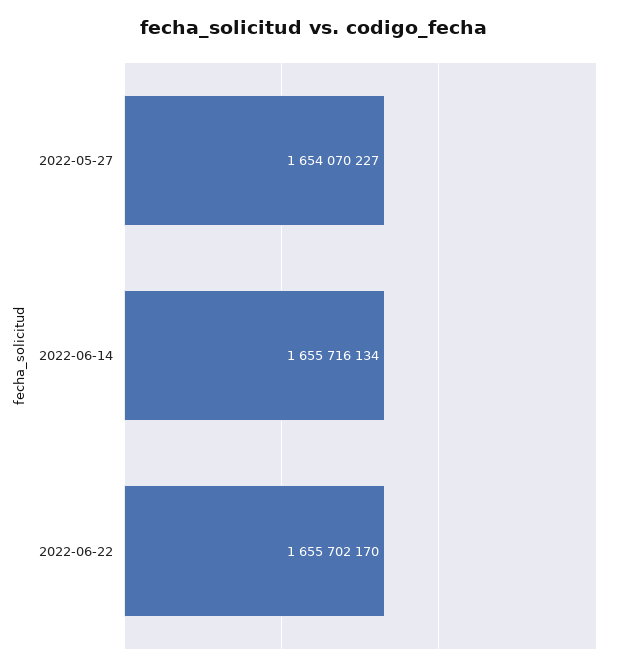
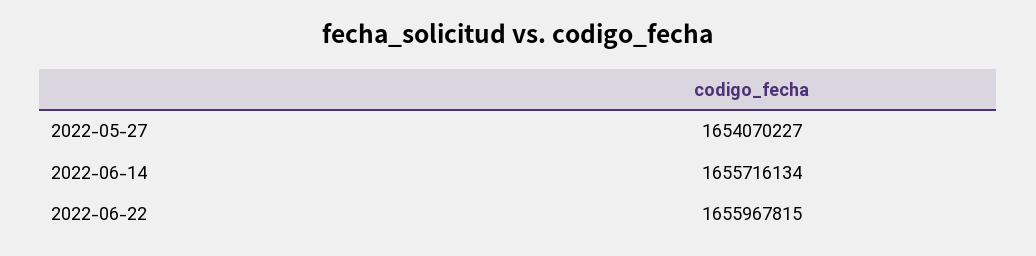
2022-06-22: 1655702170 -> 1655967815

